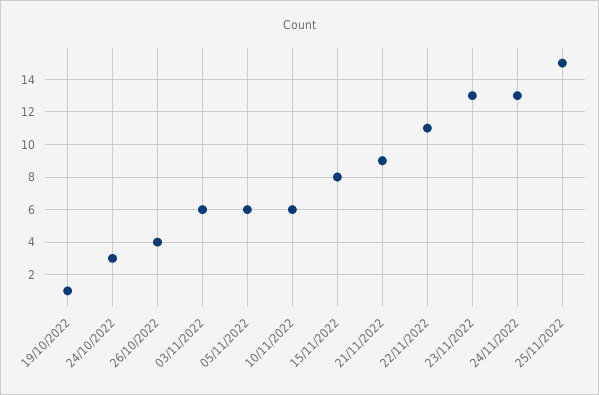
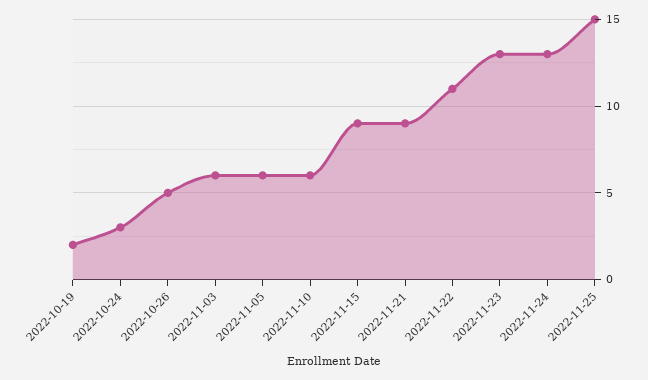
19/10/2022: 1 -> 2
26/10/2022: 4 -> 5
15/11/2022: 8 -> 9

